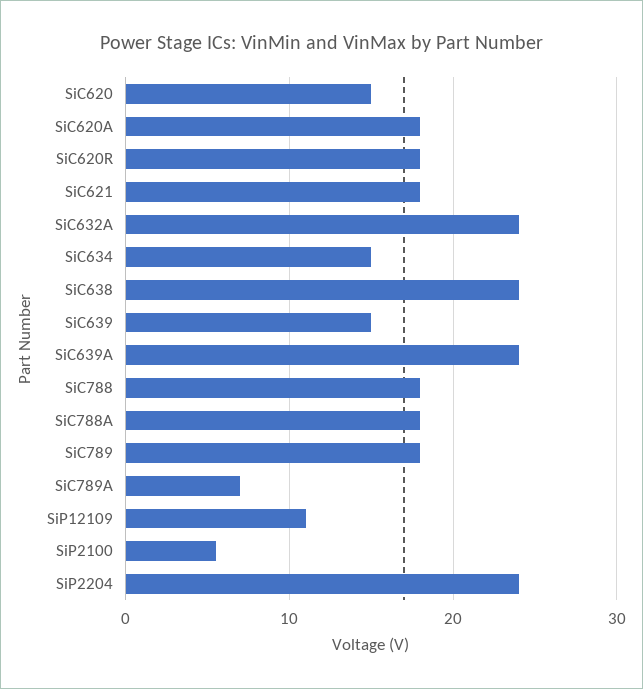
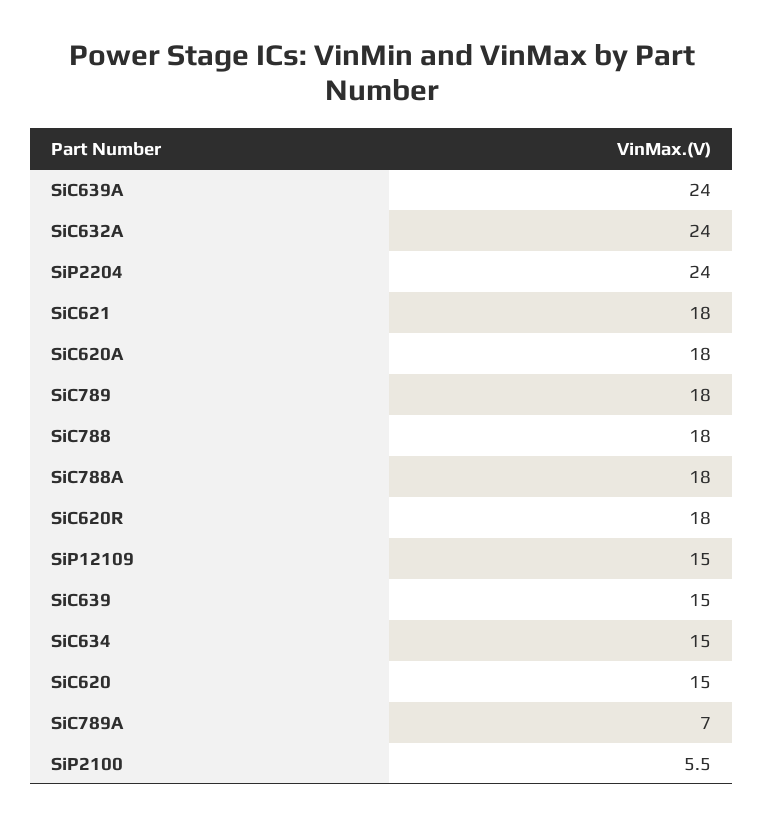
SiC638: 24 -> none
SiP12109: 11 -> 15

